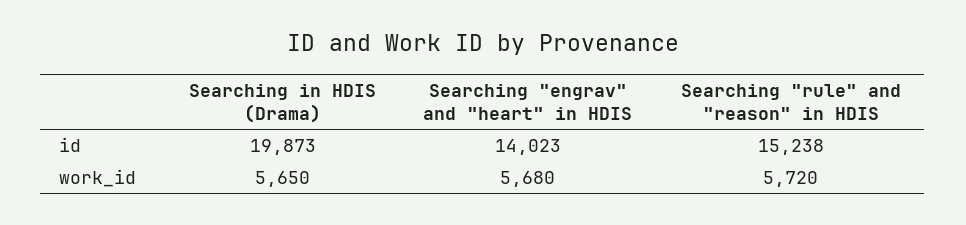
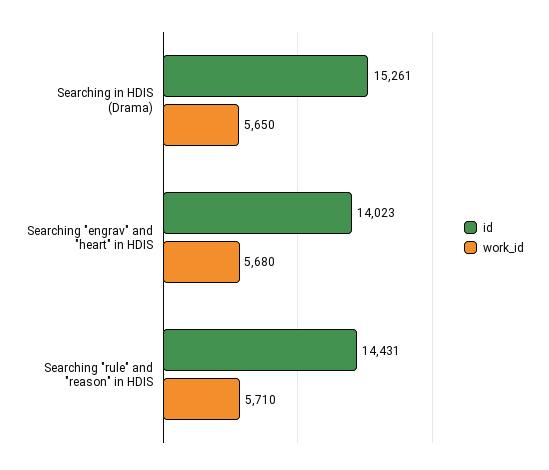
id, Searching in HDIS (Drama): 19873 -> 15261
id, Searching "rule" and "reason" in HDIS: 15238 -> 14431
work_id, Searching "rule" and "reason" in HDIS: 5720 -> 5710

